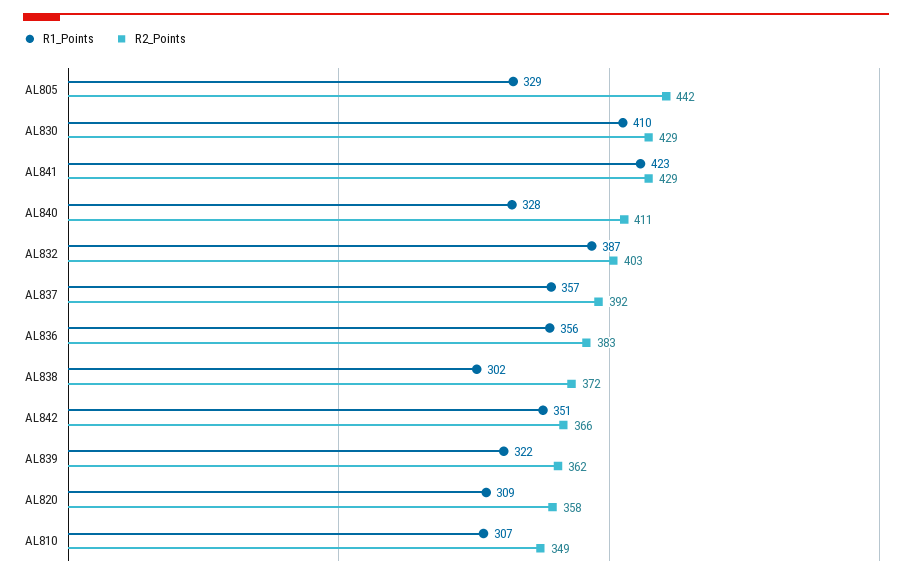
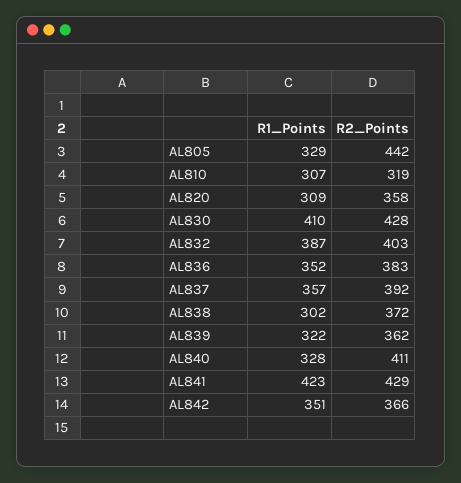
R2_Points, AL830: 429 -> 428
R1_Points, AL836: 356 -> 352
R2_Points, AL810: 349 -> 319

